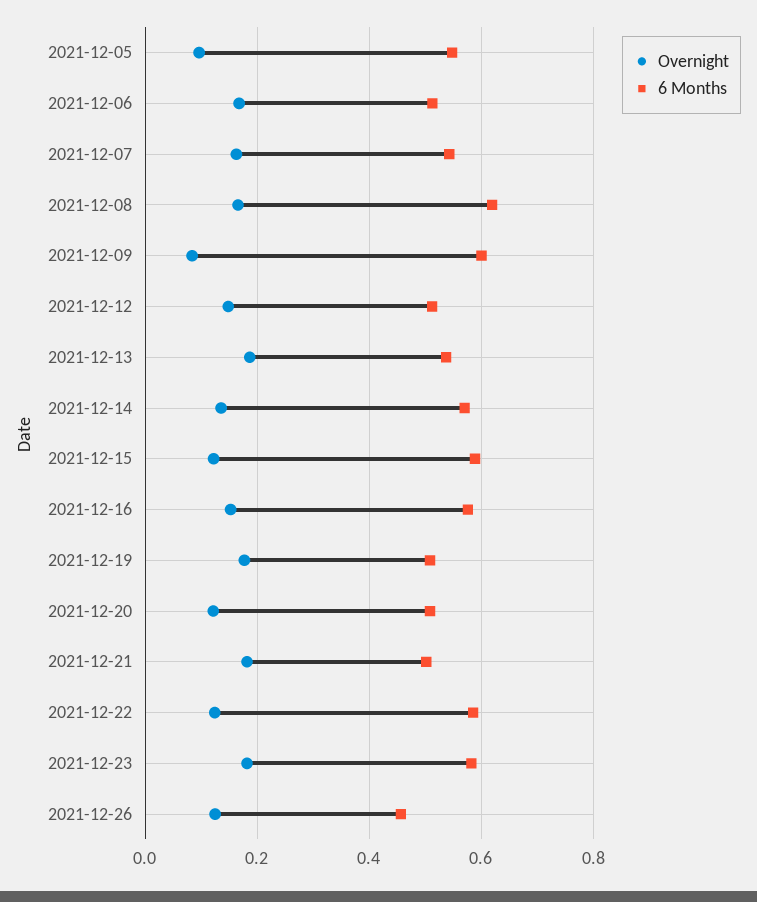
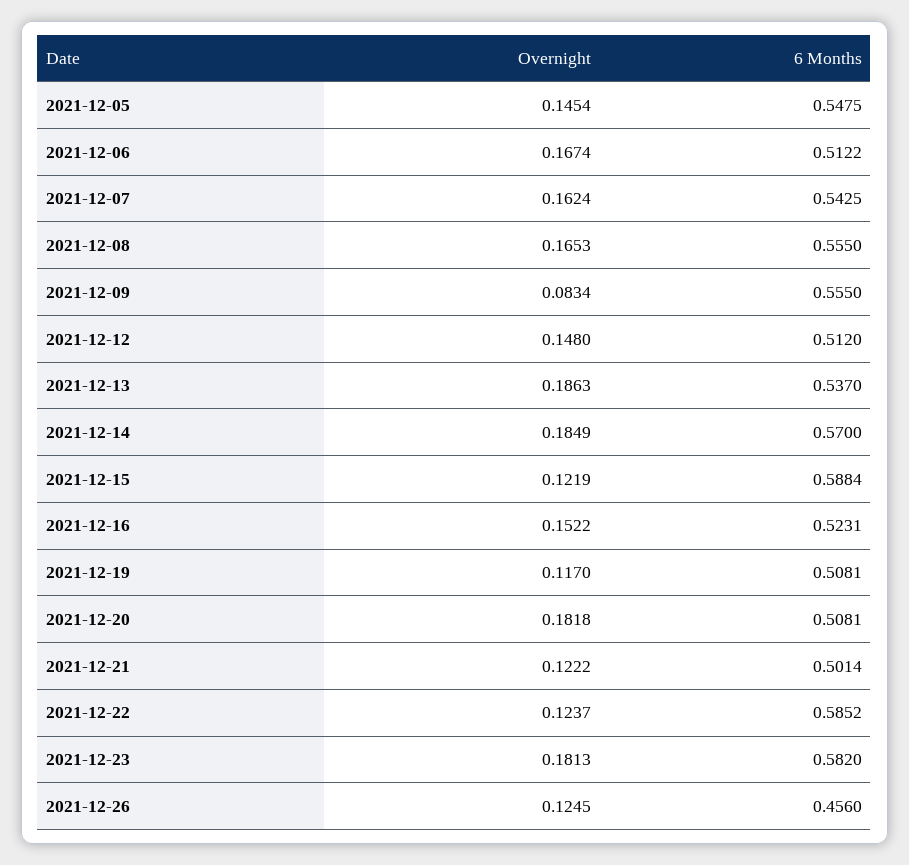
Overnight, 2021-12-05: 0.1 -> 0.1454
6 Months, 2021-12-08: 0.62 -> 0.555
6 Months, 2021-12-09: 0.6 -> 0.555
Overnight, 2021-12-14: 0.14 -> 0.1849
6 Months, 2021-12-16: 0.58 -> 0.5231
Overnight, 2021-12-19: 0.18 -> 0.117
Overnight, 2021-12-20: 0.12 -> 0.1818
Overnight, 2021-12-21: 0.18 -> 0.1222

